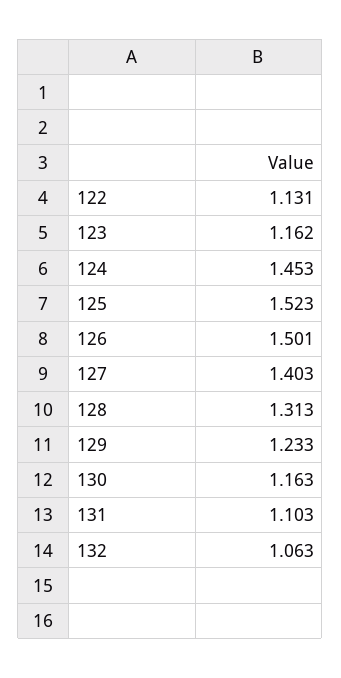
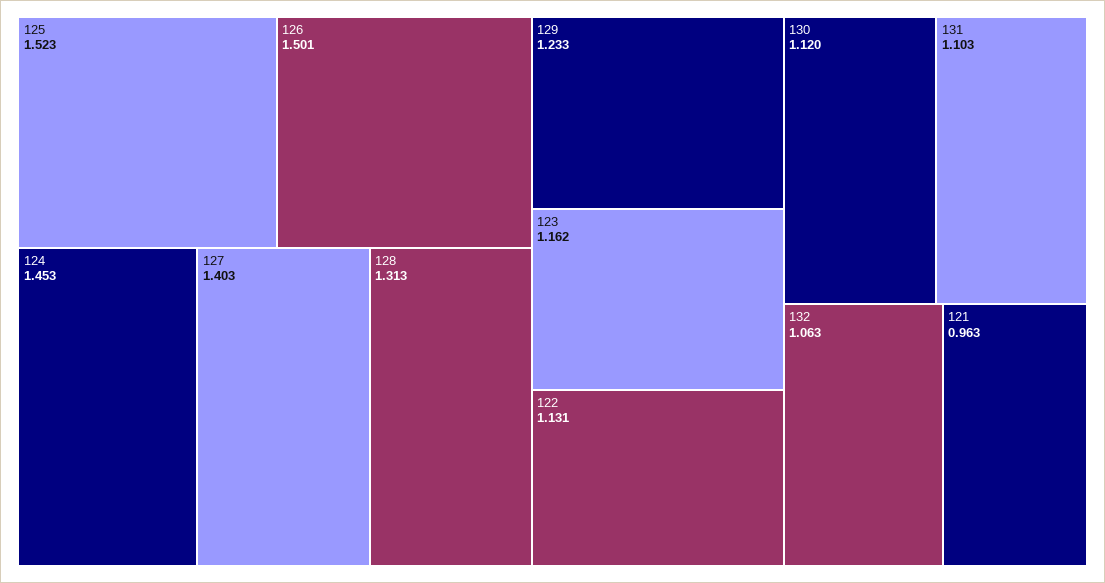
130: 1.163 -> 1.12
121: none -> 0.963

